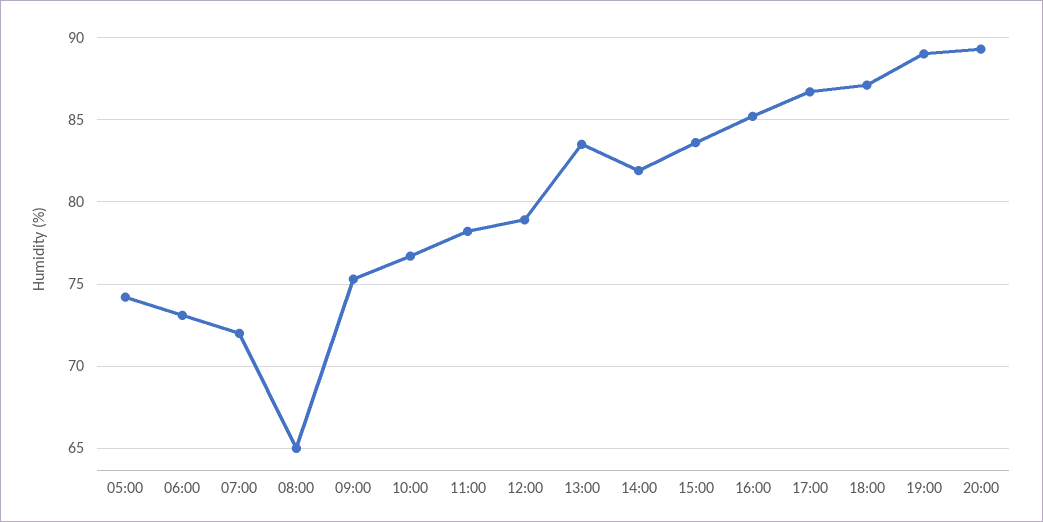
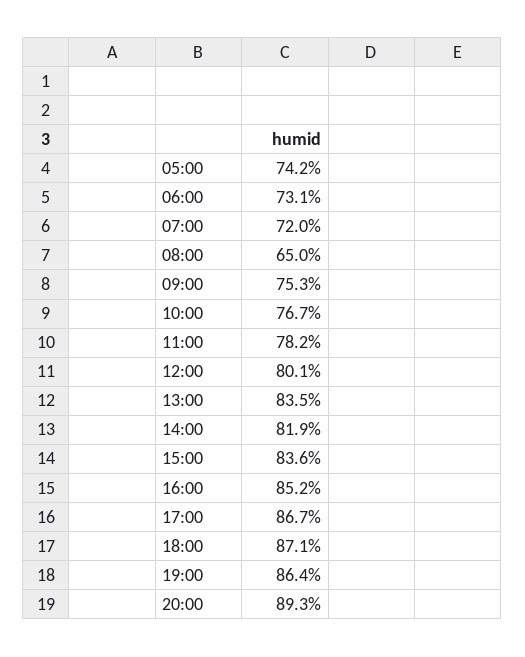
12:00: 79 -> 80.1
19:00: 89 -> 86.4

